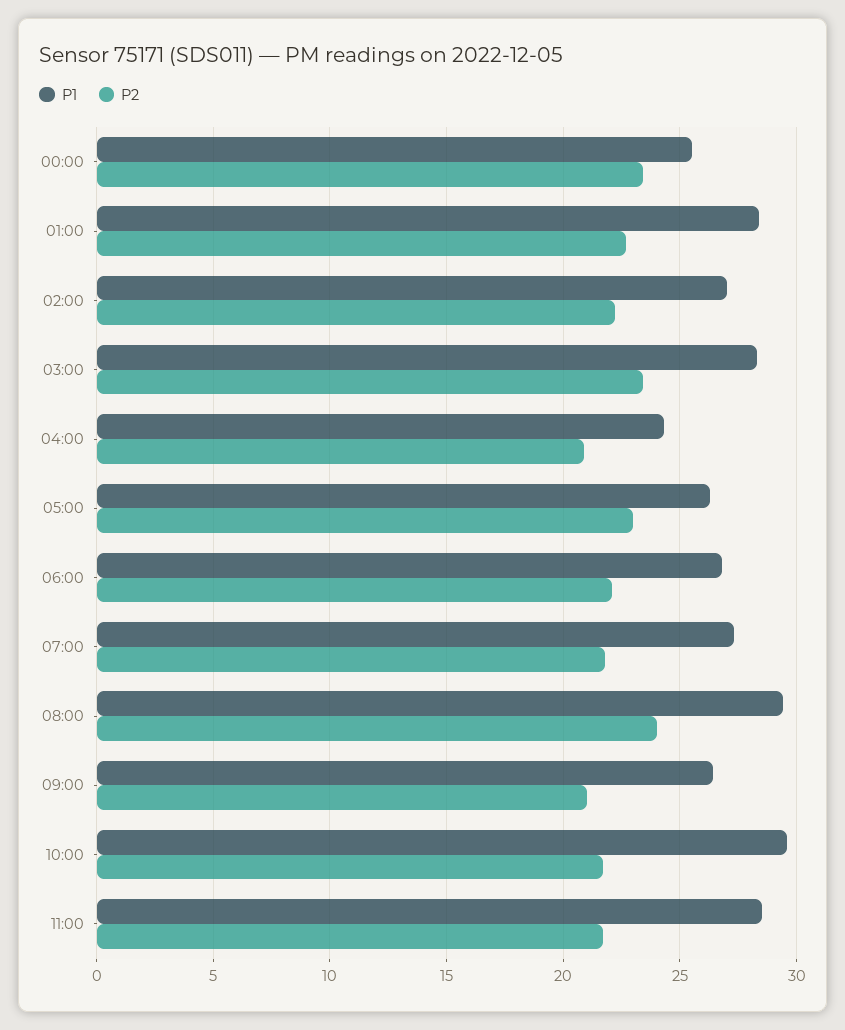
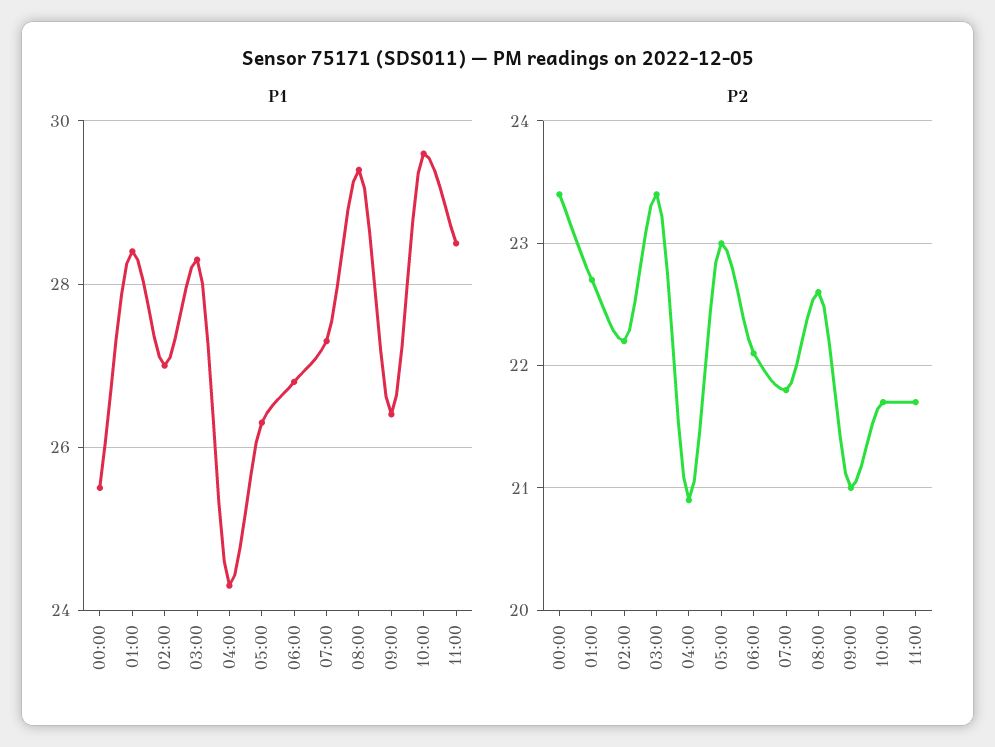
P2, 08:00: 24 -> 22.6

